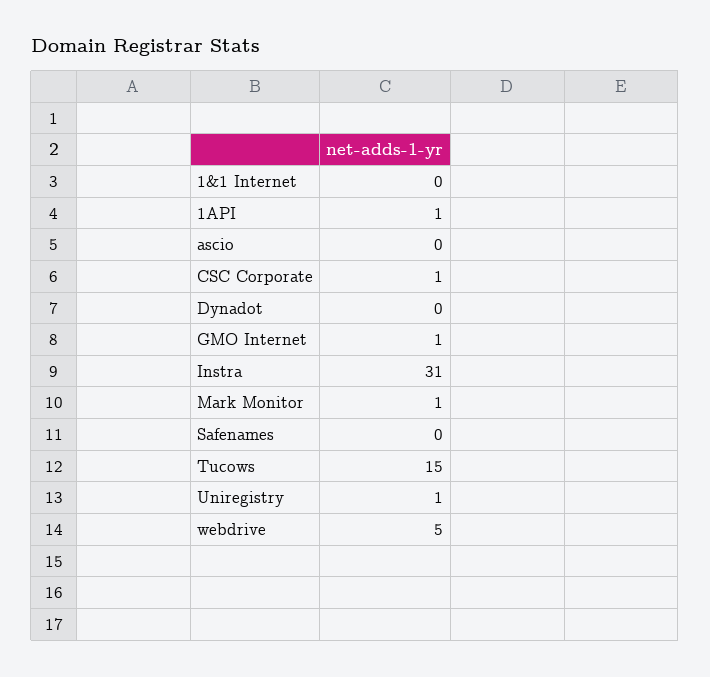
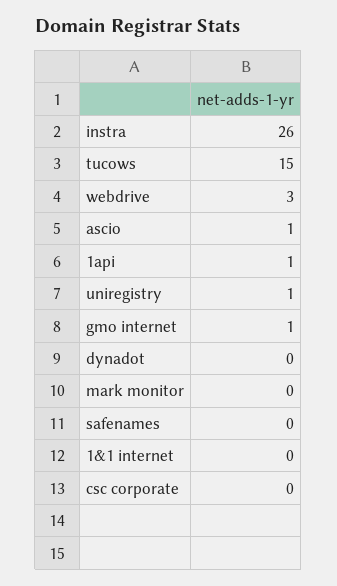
ascio: 0 -> 1
CSC Corporate: 1 -> 0
Instra: 31 -> 26
Mark Monitor: 1 -> 0
webdrive: 5 -> 3

